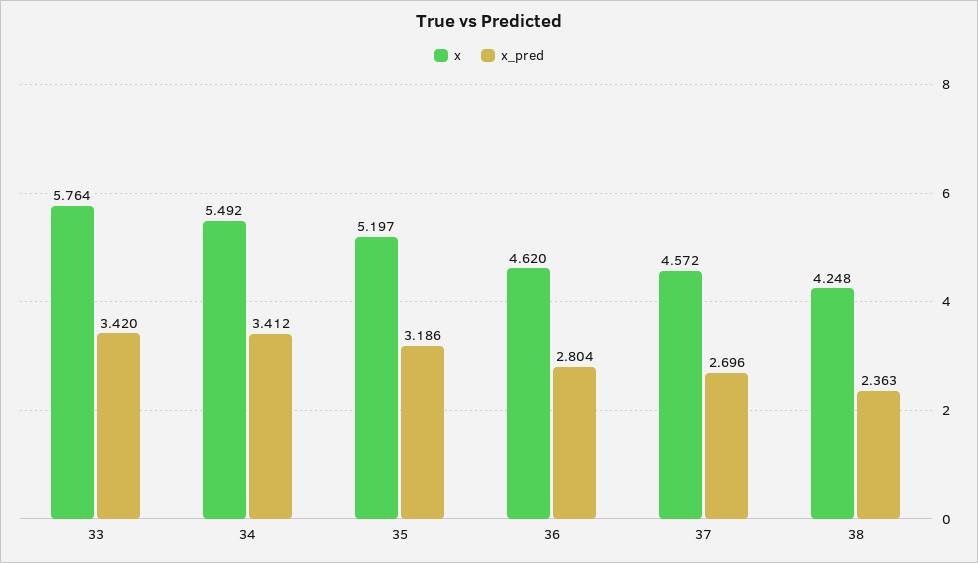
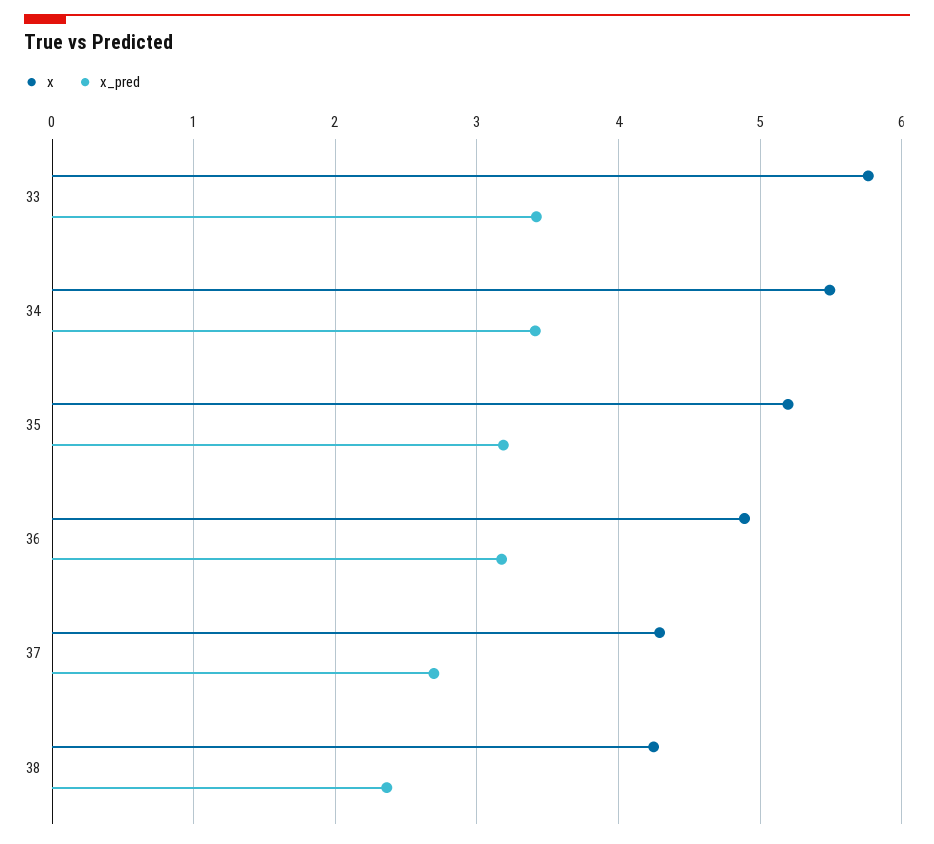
x, 36: 4.62 -> 4.9
x_pred, 36: 2.804 -> 3.2
x, 37: 4.572 -> 4.3

